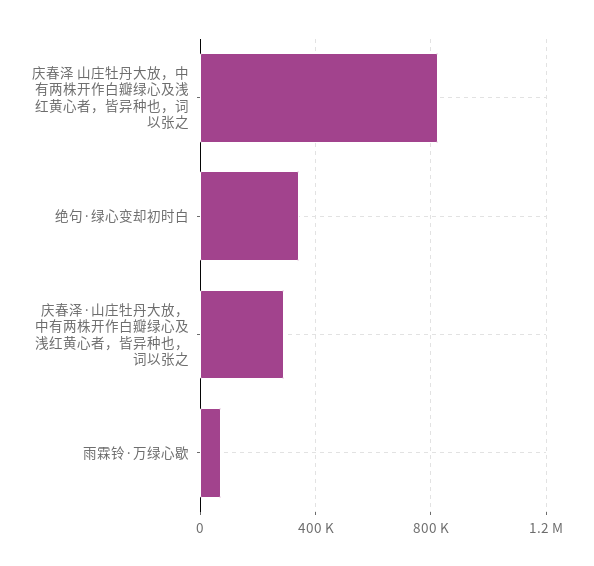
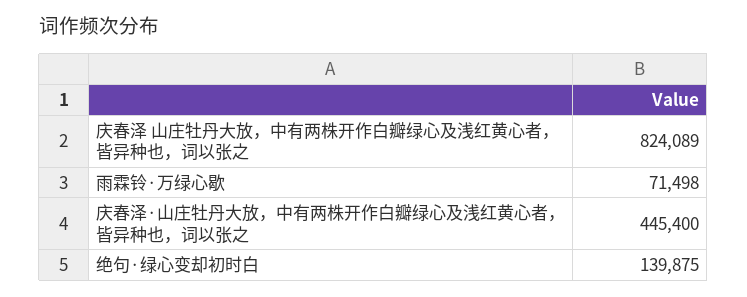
绝句·绿心变却初时白: 350000 -> 139875
庆春泽·山庄牡丹大放，中有两株开作白瓣绿心及浅红黄心者，皆异种也，词以张之: 300000 -> 445400

